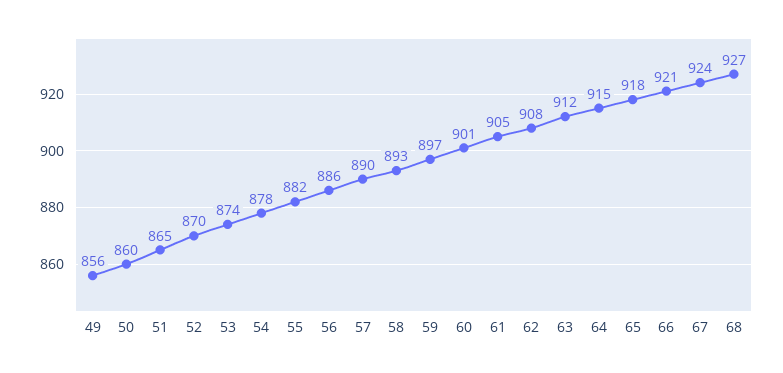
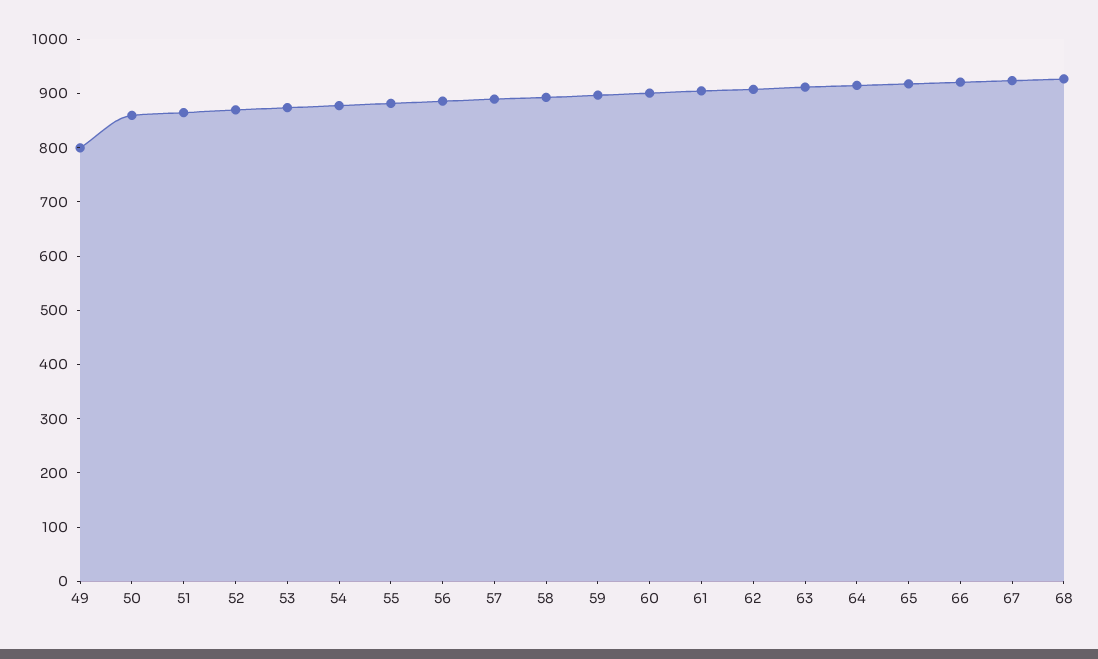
49: 856 -> 800

